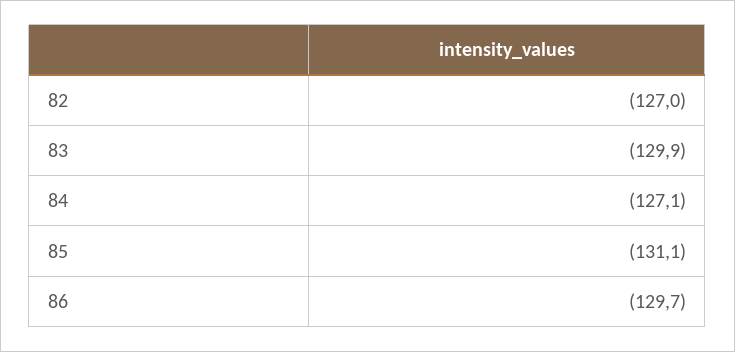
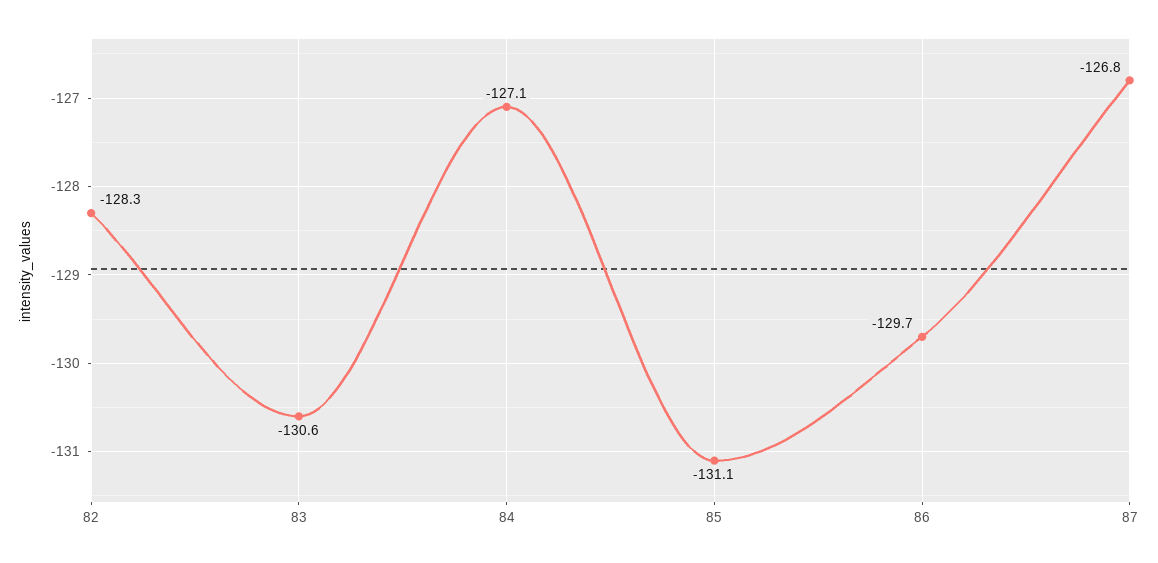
82: -127 -> -128.3
83: -129.9 -> -130.6
87: none -> -126.8

